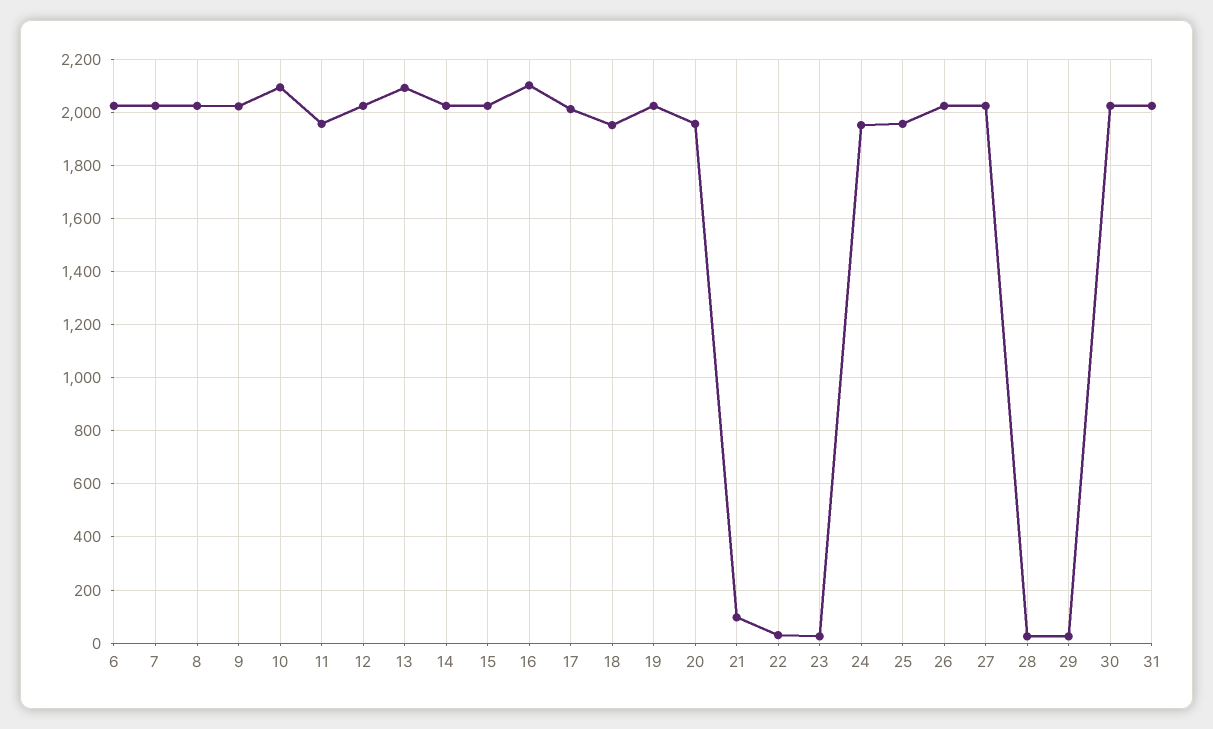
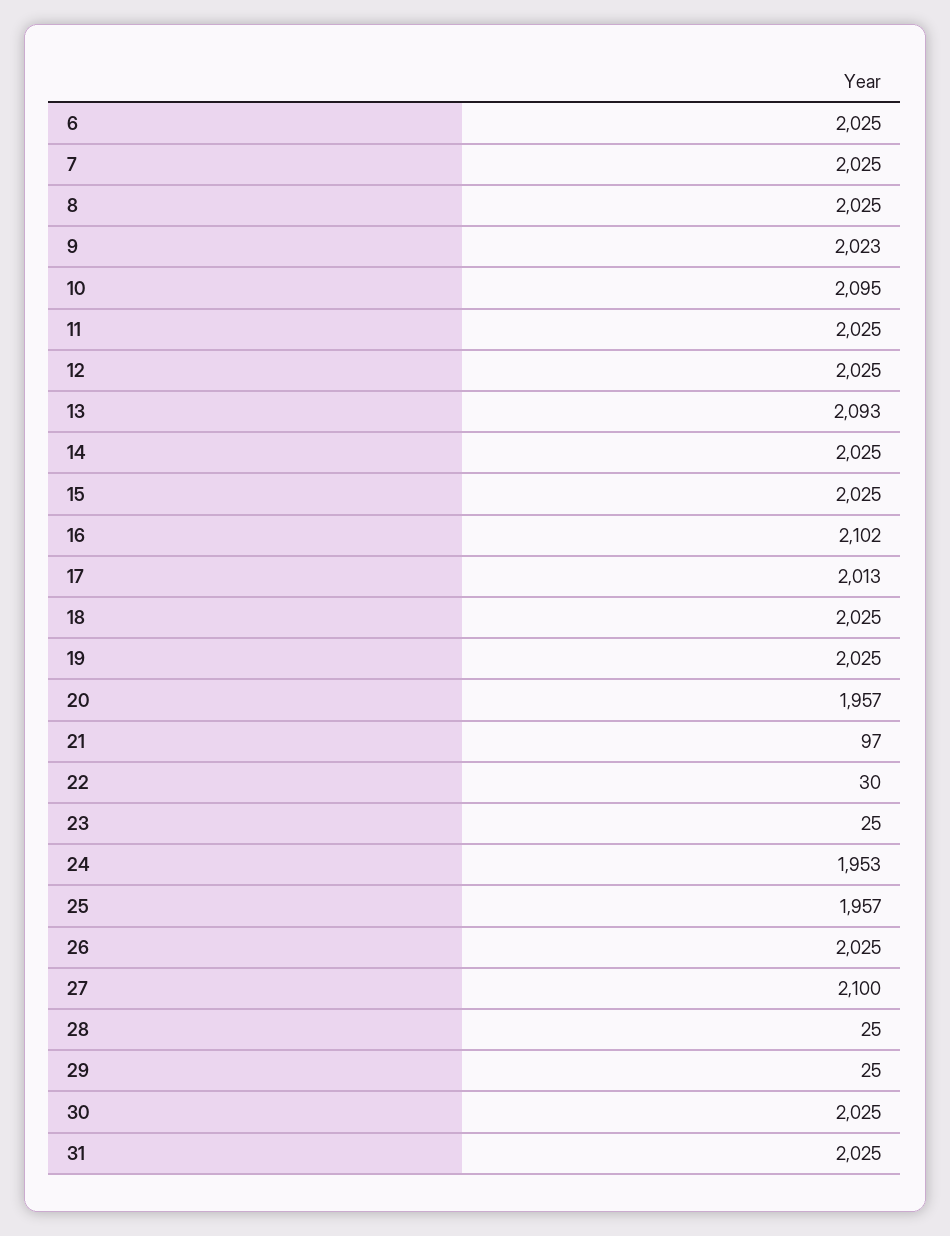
11: 1950 -> 2025
18: 1950 -> 2025
27: 2025 -> 2100

